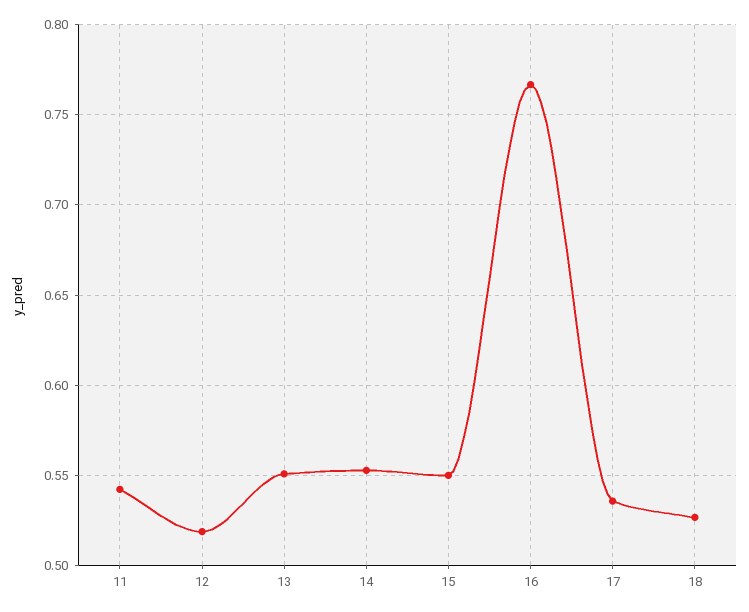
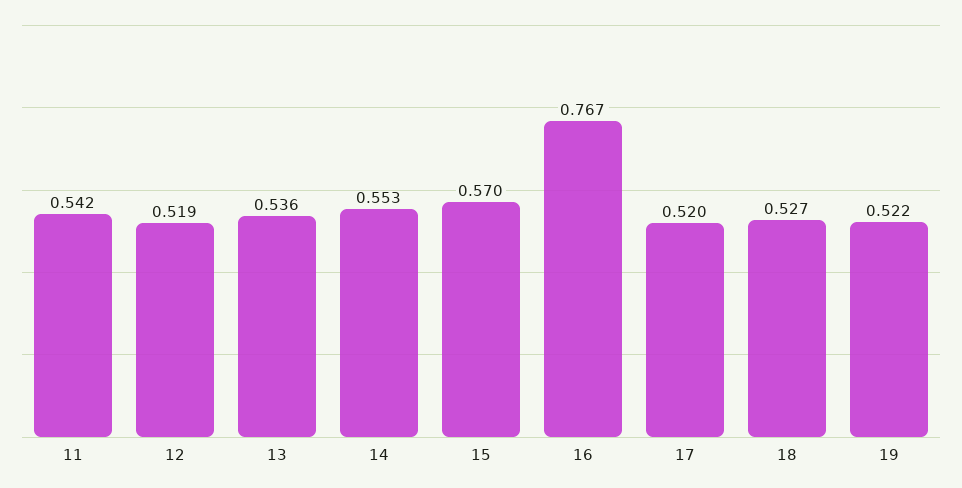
13: 0.55 -> 0.536
15: 0.55 -> 0.57
17: 0.535 -> 0.52
19: none -> 0.522

